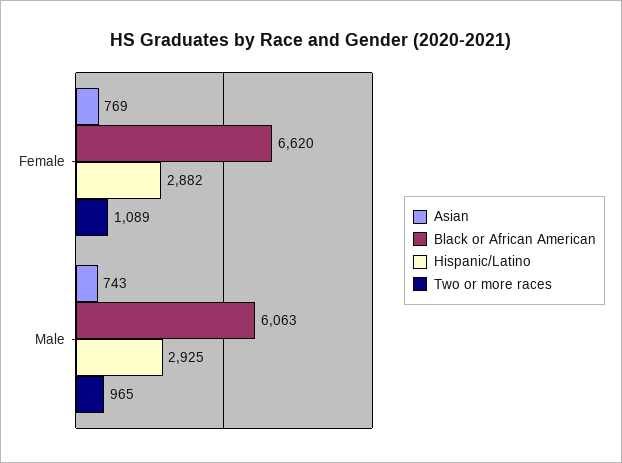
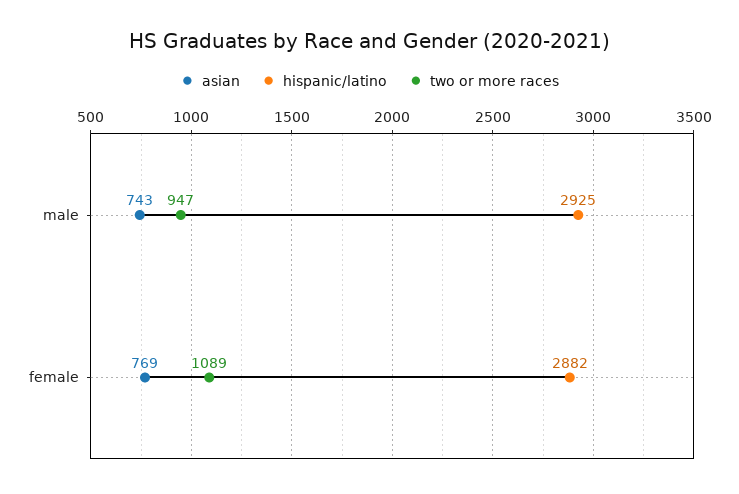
Black or African American, Female: 6620 -> none
Black or African American, Male: 6063 -> none
Two or more races, Male: 965 -> 947

